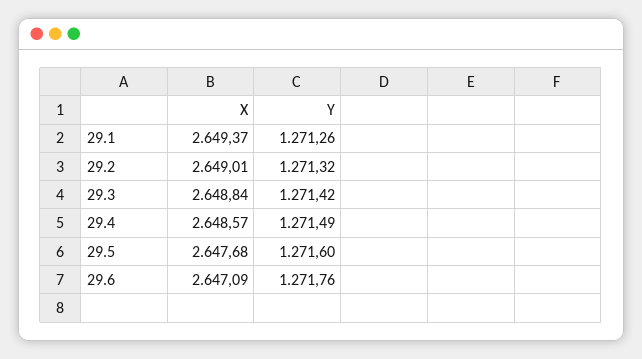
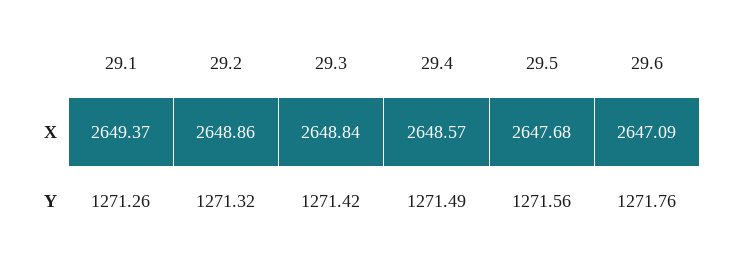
X, 29.2: 2649.01 -> 2648.86
Y, 29.5: 1271.6 -> 1271.56

